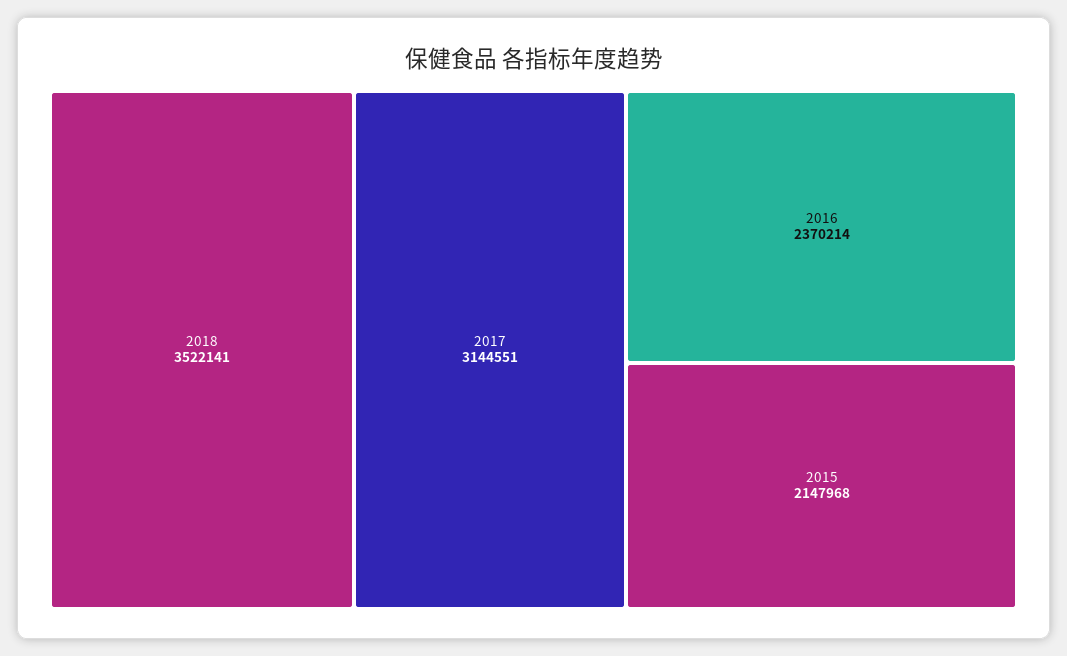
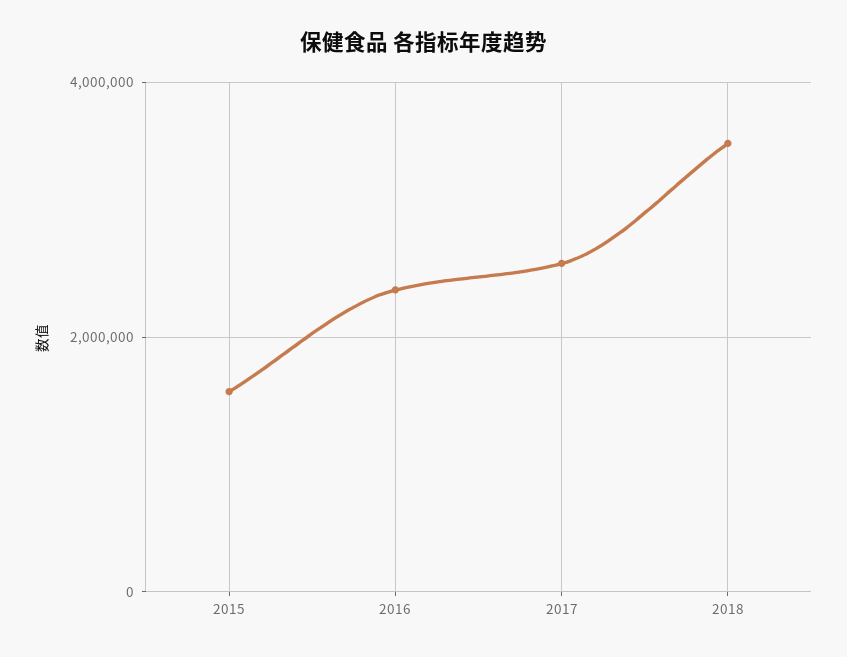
2017: 3144551 -> 2600000
2015: 2147968 -> 1600000

